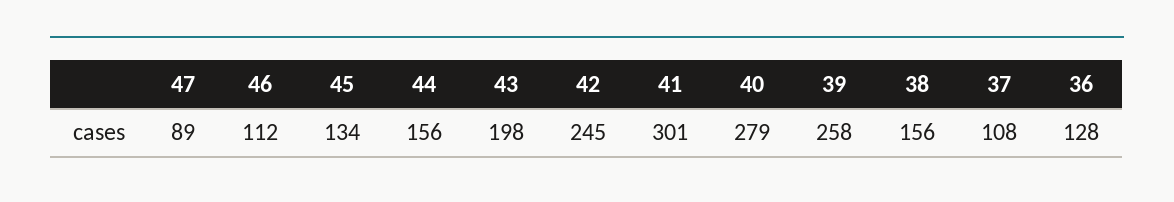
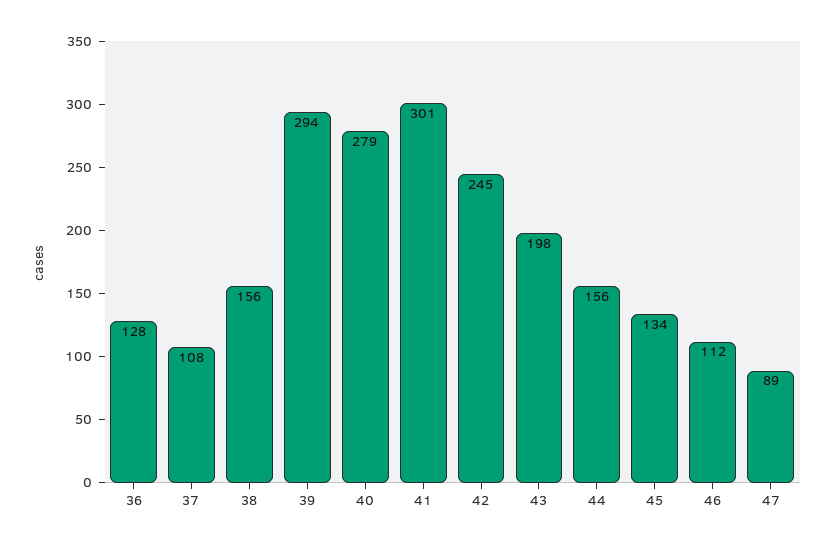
39: 258 -> 294

